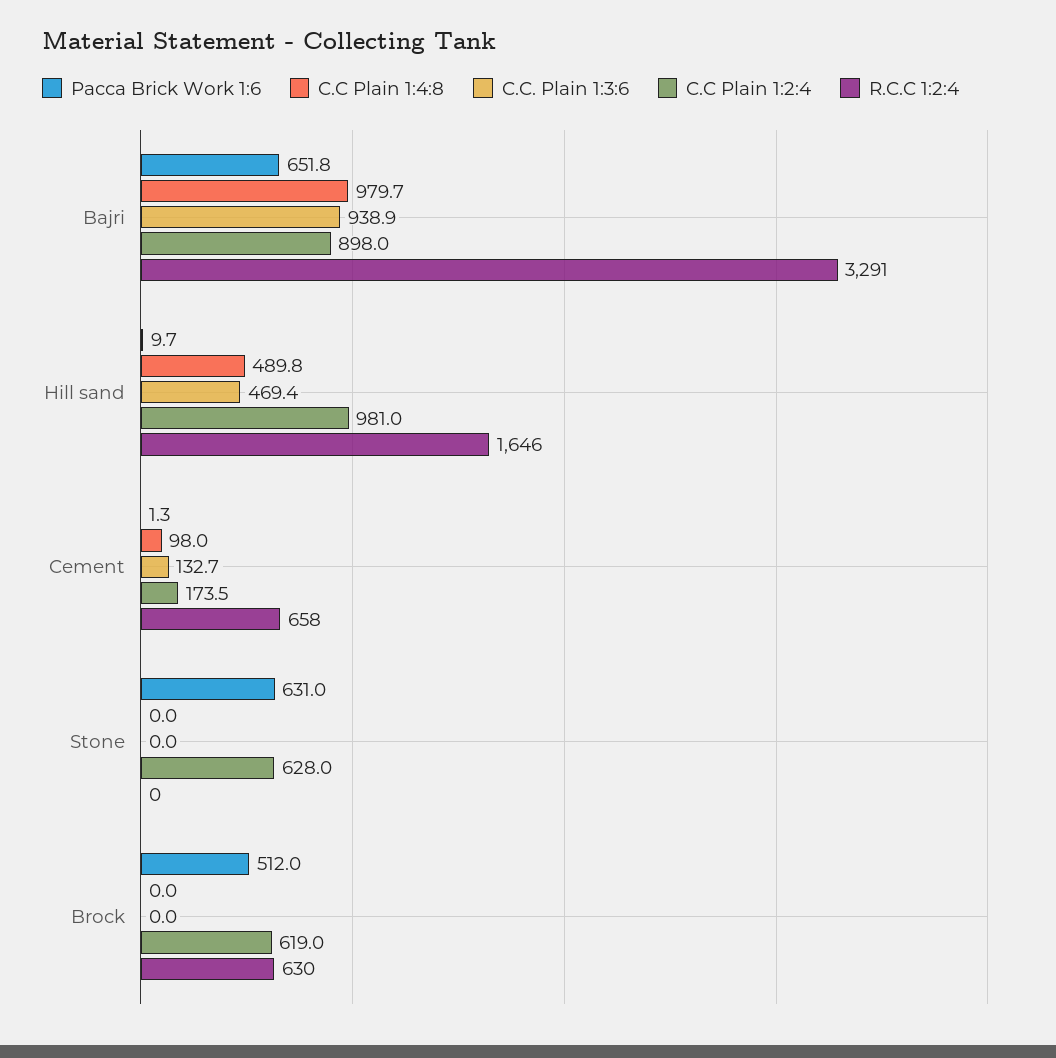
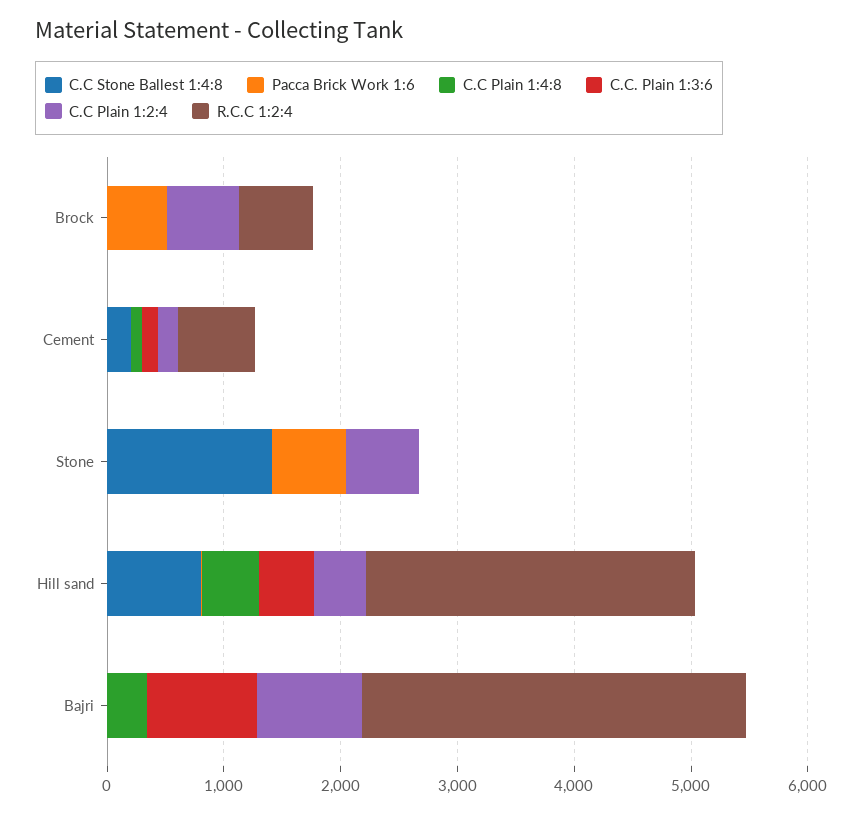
Pacca Brick Work 1:6, Bajri: 651.8 -> 0
C.C Plain 1:4:8, Bajri: 979.7 -> 400
C.C Plain 1:2:4, Hill sand: 981 -> 400
R.C.C 1:2:4, Hill sand: 1646 -> 2800
C.C Stone Ballest 1:4:8, Brock: none -> 0
C.C Stone Ballest 1:4:8, Cement: none -> 200
C.C Stone Ballest 1:4:8, Stone: none -> 1400
C.C Stone Ballest 1:4:8, Hill sand: none -> 800
C.C Stone Ballest 1:4:8, Bajri: none -> 0

